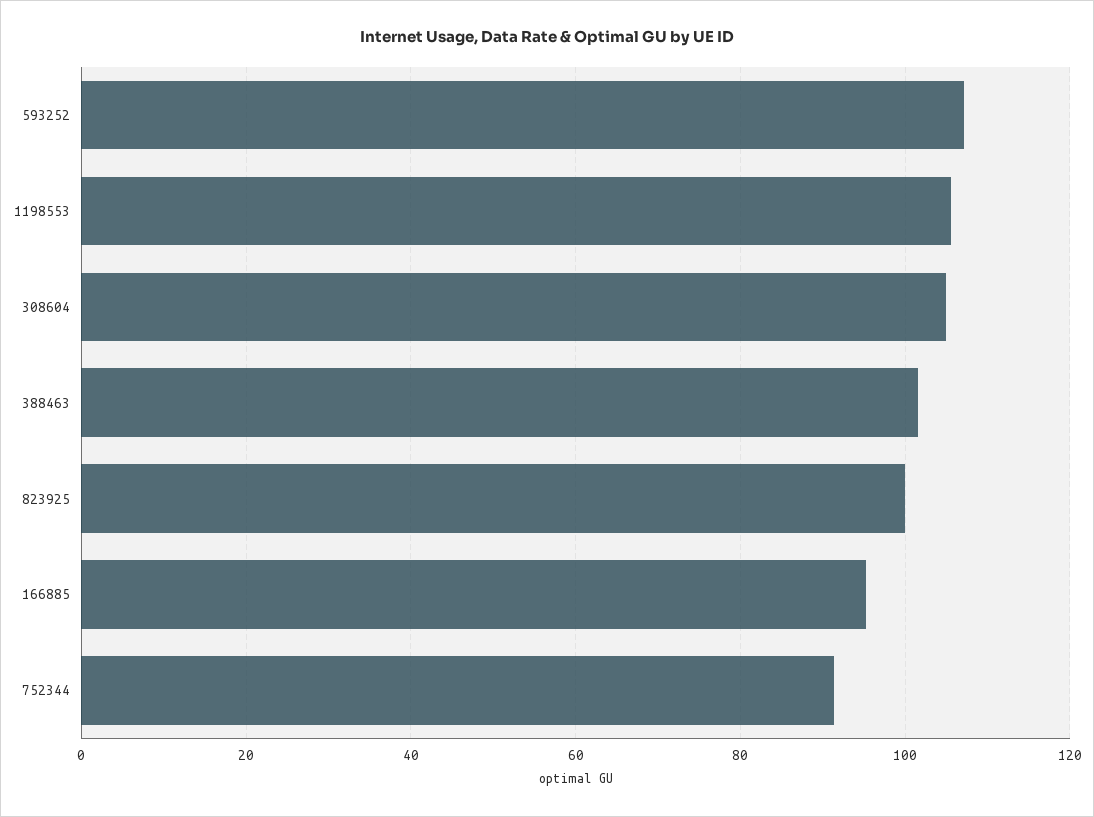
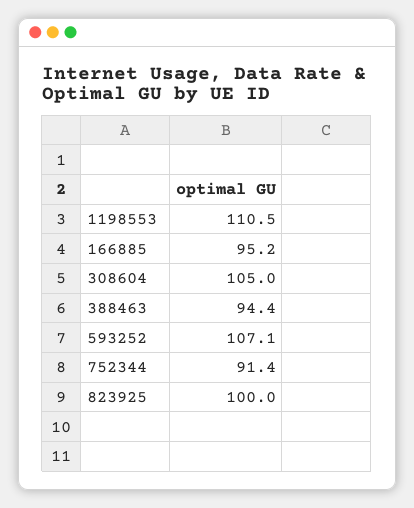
1198553: 106 -> 110.5
388463: 102 -> 94.4

